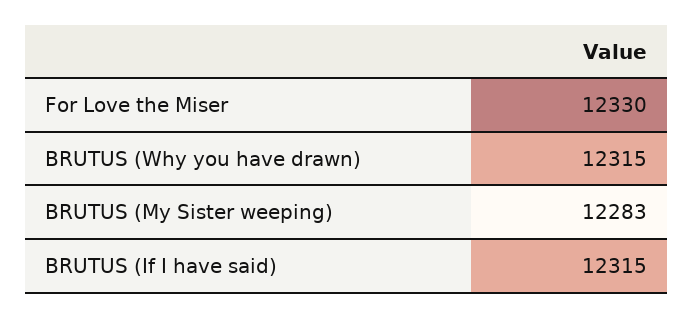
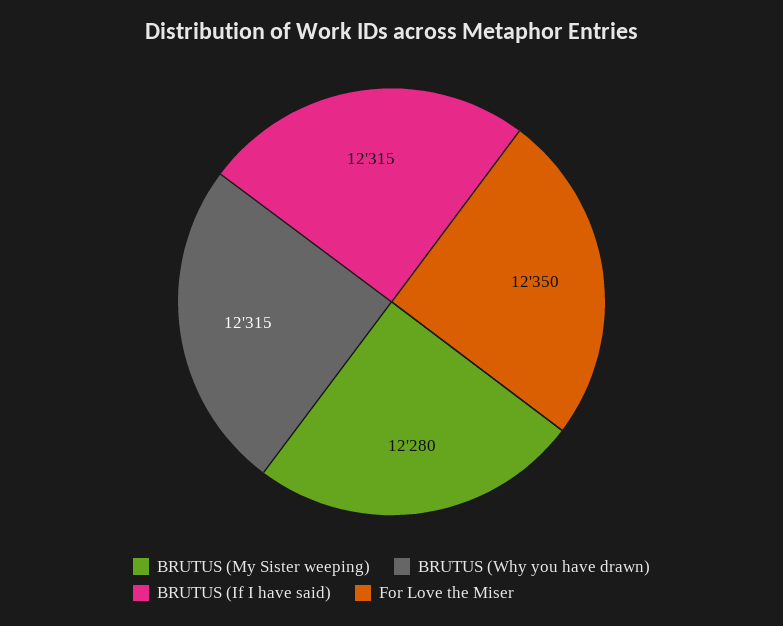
For Love the Miser: 12330 -> 12350
BRUTUS (My Sister weeping): 12283 -> 12280

